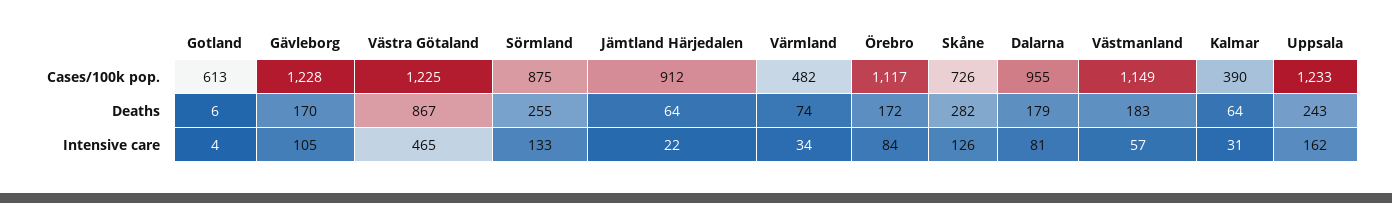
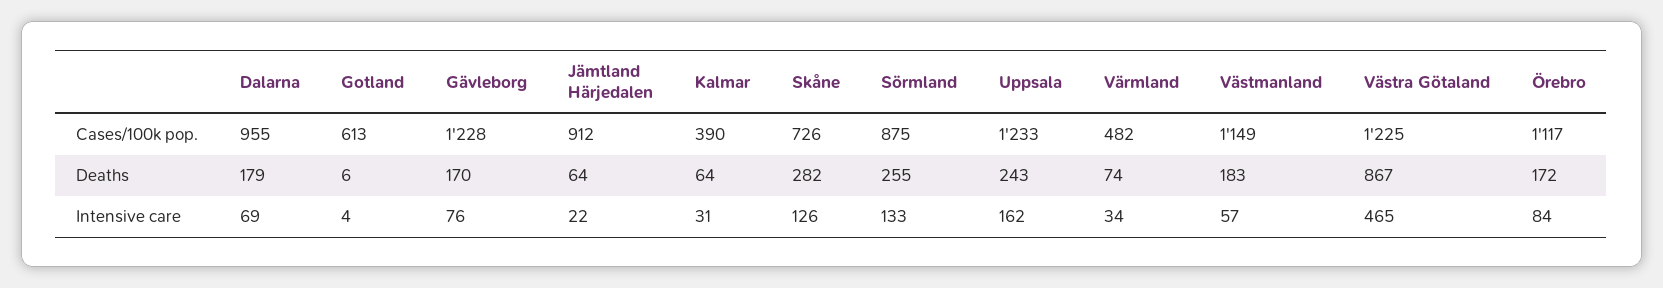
Gävleborg, Intensive care: 105 -> 76
Dalarna, Intensive care: 81 -> 69

